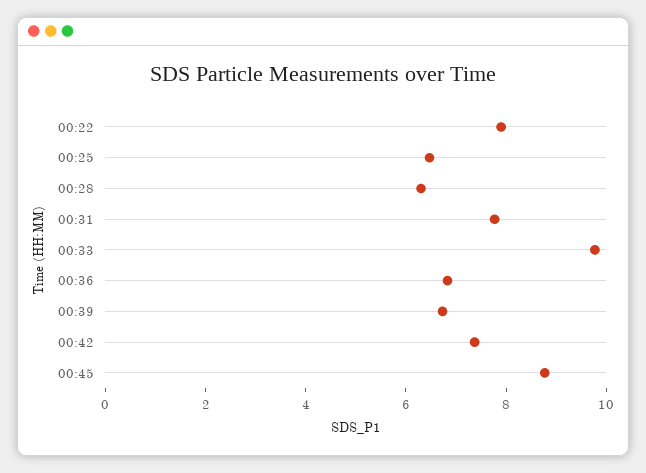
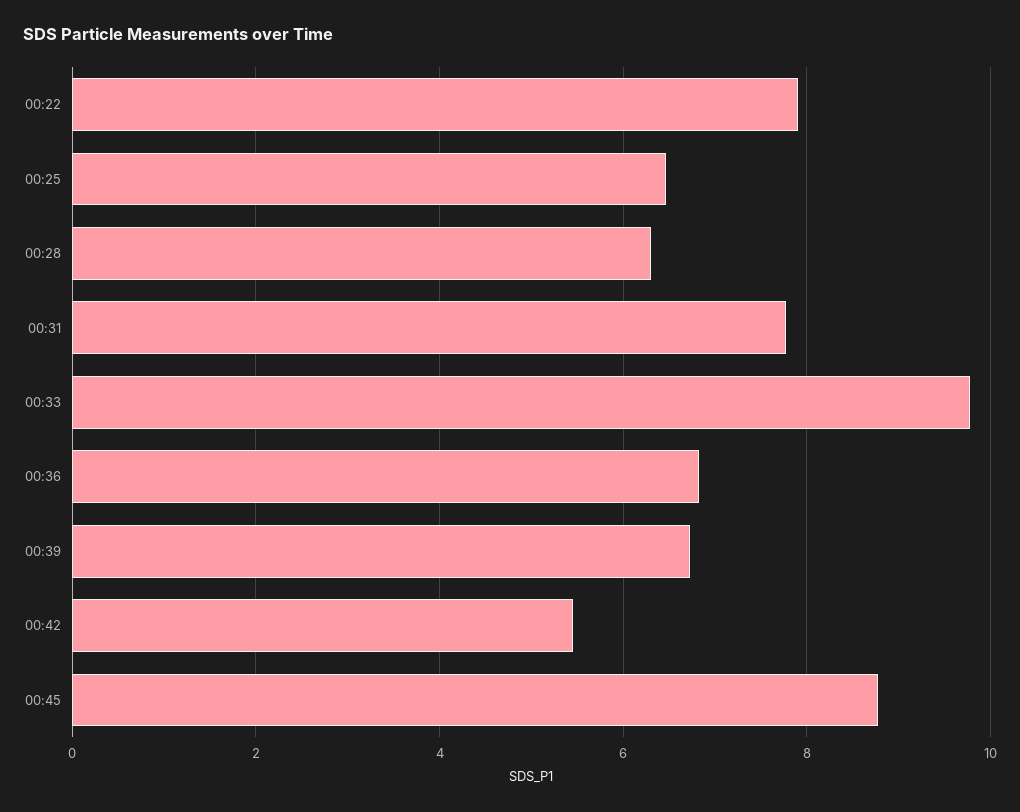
00:42: 7.5 -> 5.4

